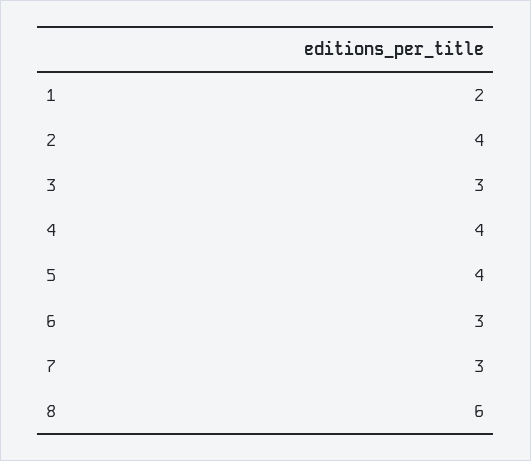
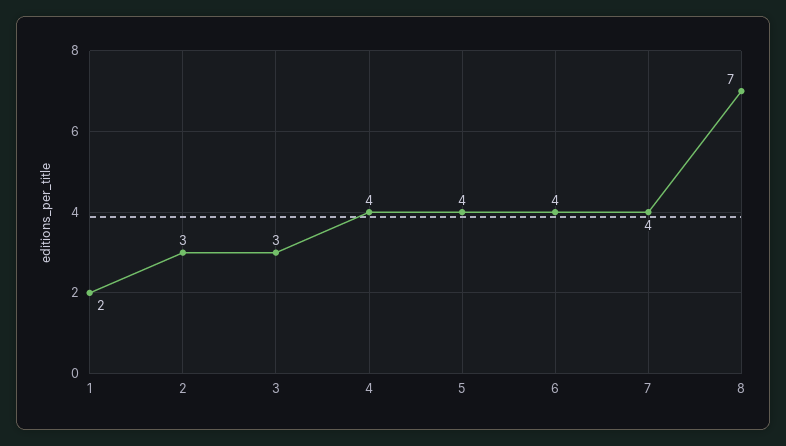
2: 4 -> 3
6: 3 -> 4
7: 3 -> 4
8: 6 -> 7

